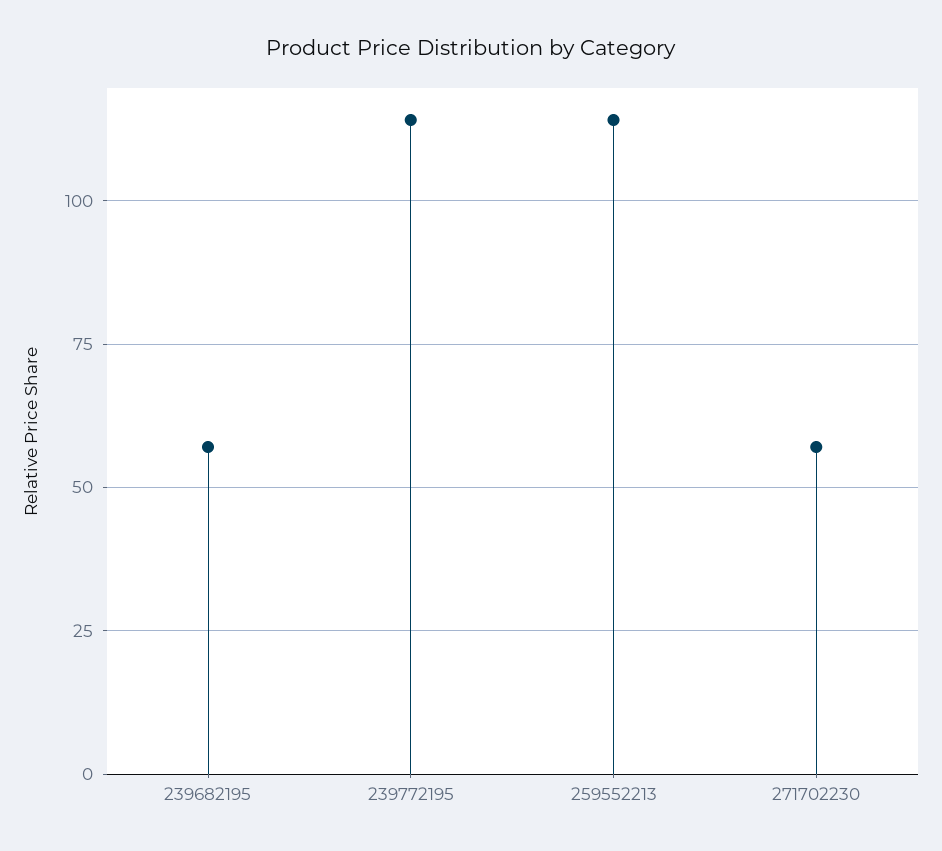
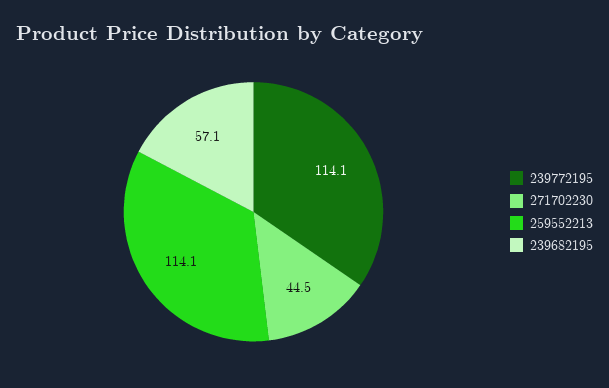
271702230: 57.5 -> 44.5

